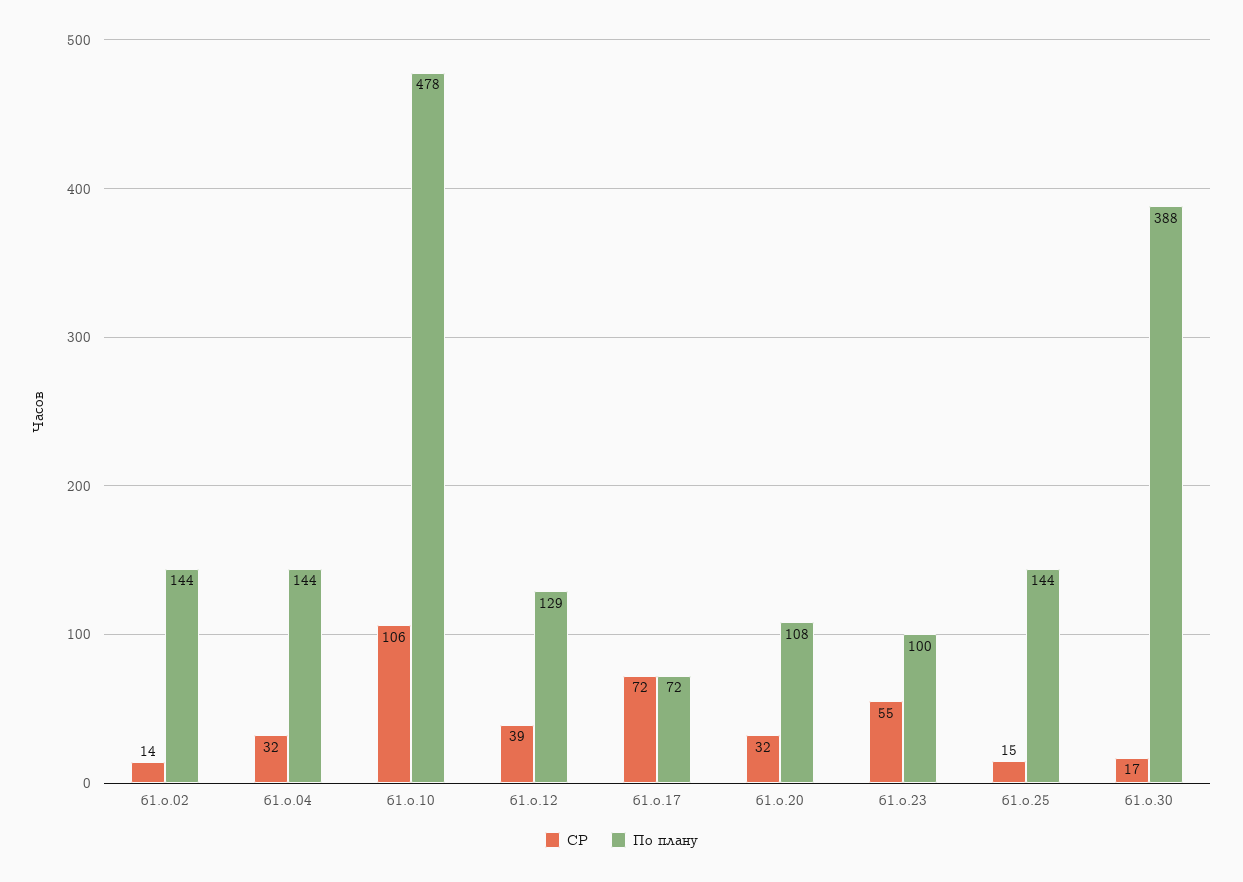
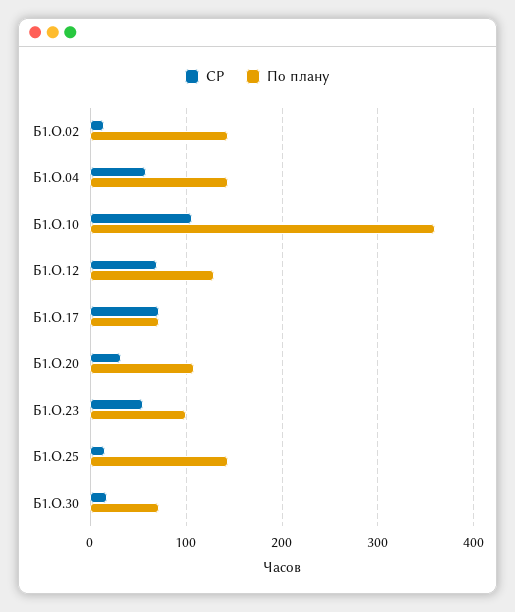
СР, б1.о.04: 32 -> 60
По плану, б1.о.10: 478 -> 360
СР, б1.о.12: 39 -> 70
По плану, б1.о.30: 388 -> 70

